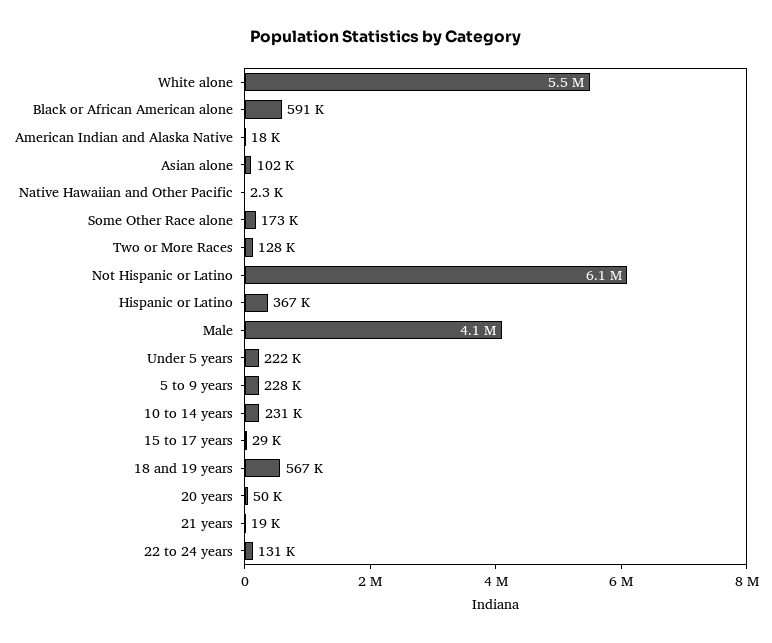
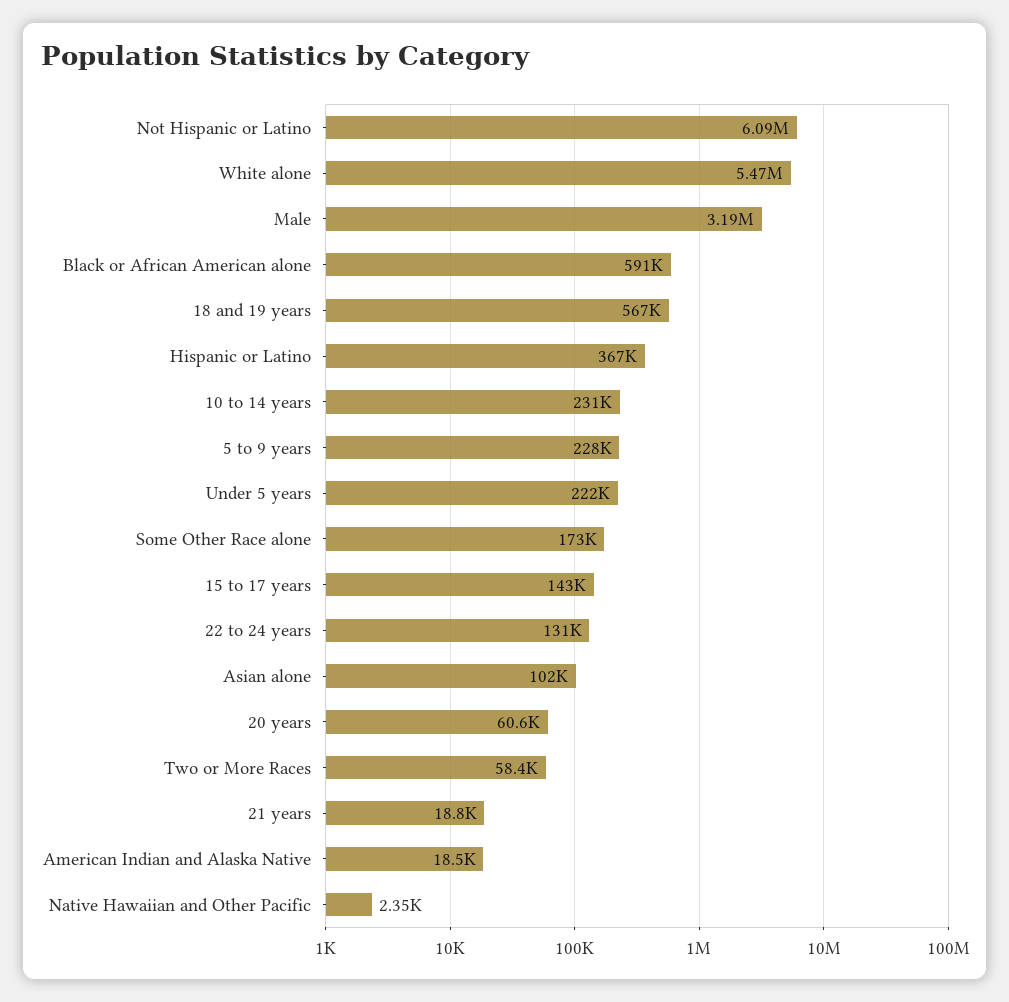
Two or More Races: 128000 -> 58400
Male: 4100000 -> 3190000
15 to 17 years: 29000 -> 143000
20 years: 50000 -> 60600

